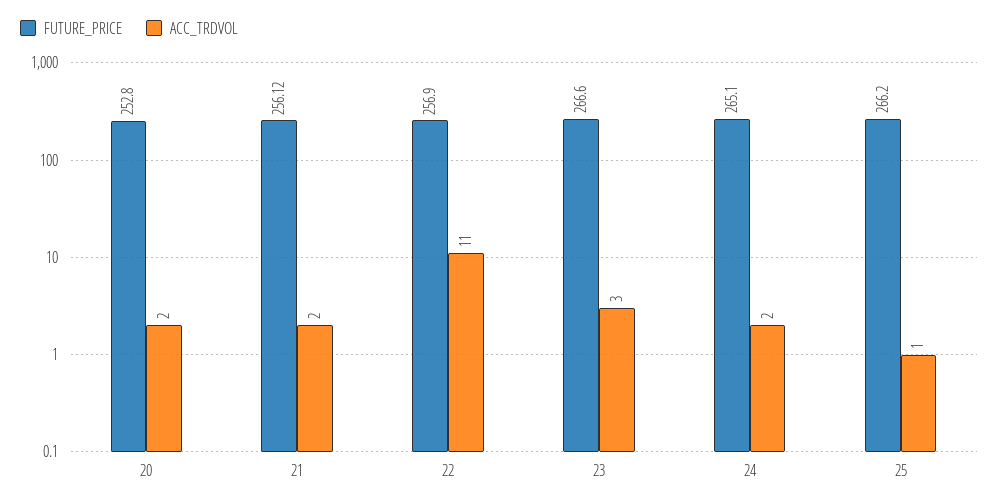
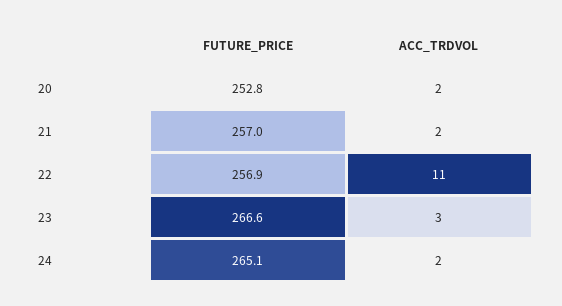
FUTURE_PRICE, 21: 256.12 -> 257
FUTURE_PRICE, 25: 266.2 -> none
ACC_TRDVOL, 25: 1 -> none

